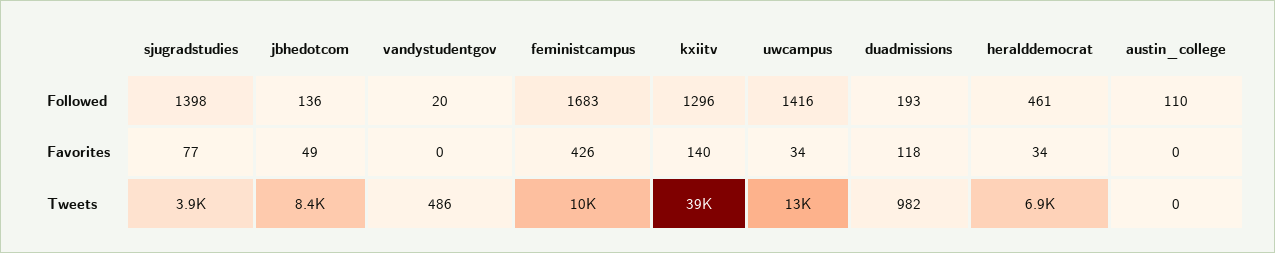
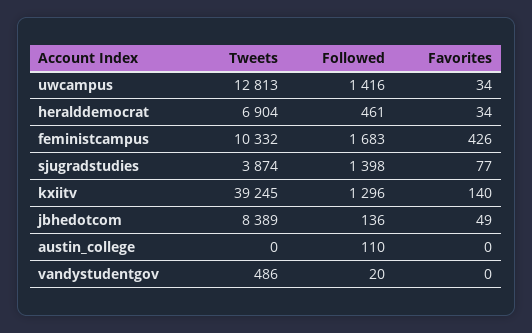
duadmissions, Followed: 193 -> none
duadmissions, Favorites: 118 -> none
duadmissions, Tweets: 982 -> none

